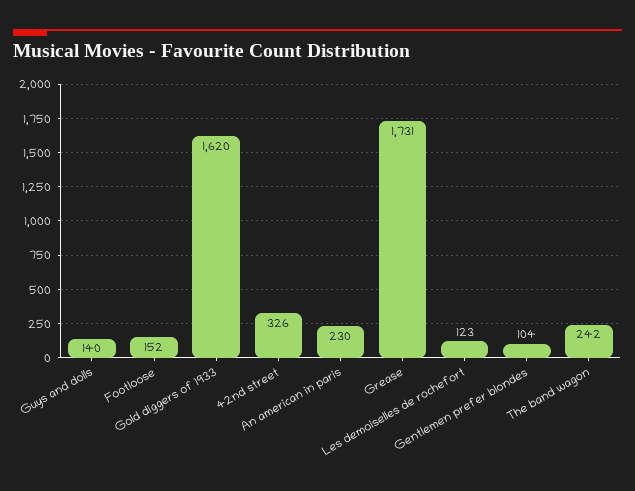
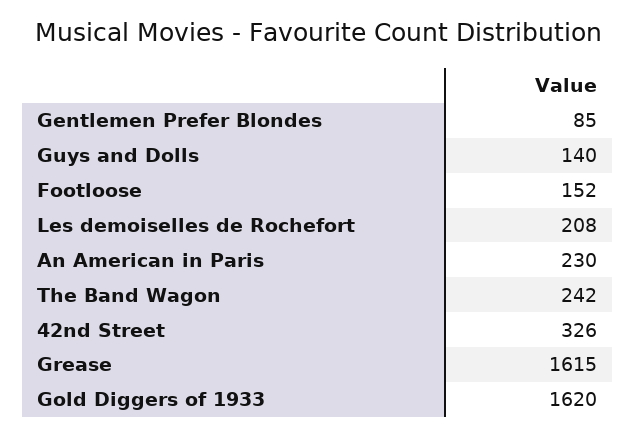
Grease: 1731 -> 1615
Les demoiselles de rochefort: 123 -> 208
Gentlemen prefer blondes: 104 -> 85

